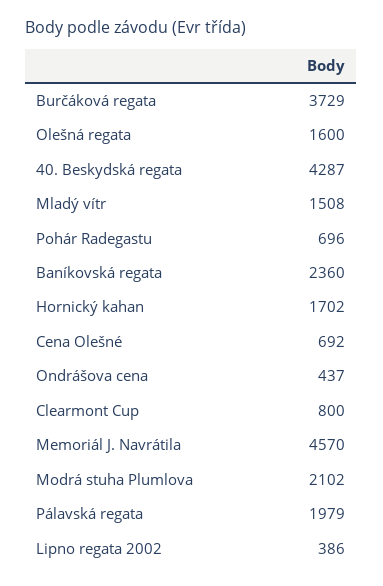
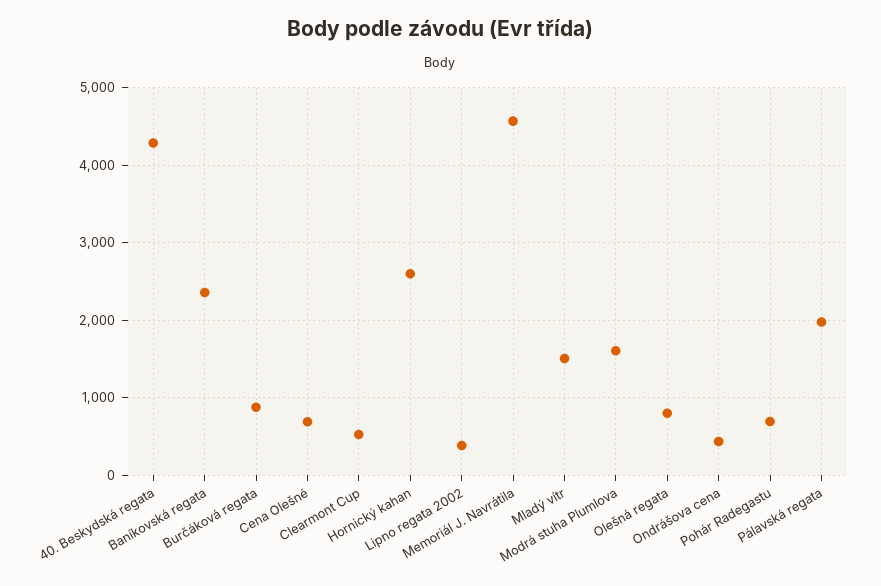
Burčáková regata: 3729 -> 900
Olešná regata: 1600 -> 800
Hornický kahan: 1702 -> 2600
Clearmont Cup: 800 -> 500
Modrá stuha Plumlova: 2102 -> 1600

